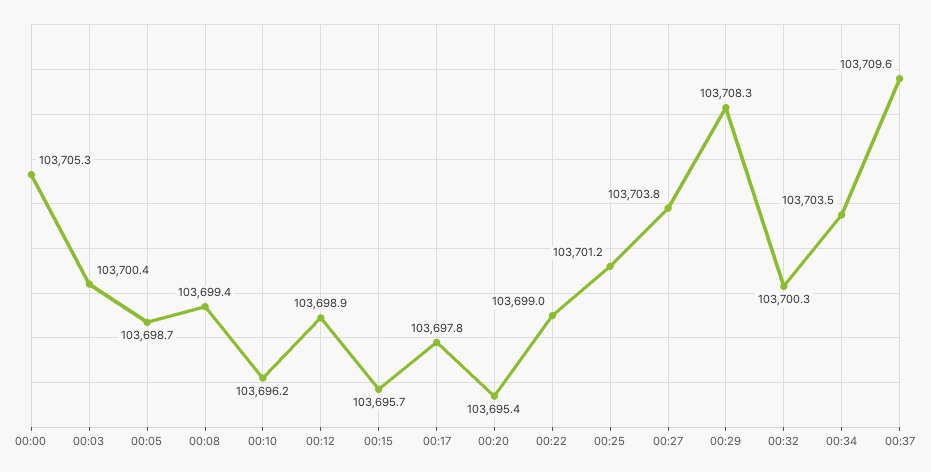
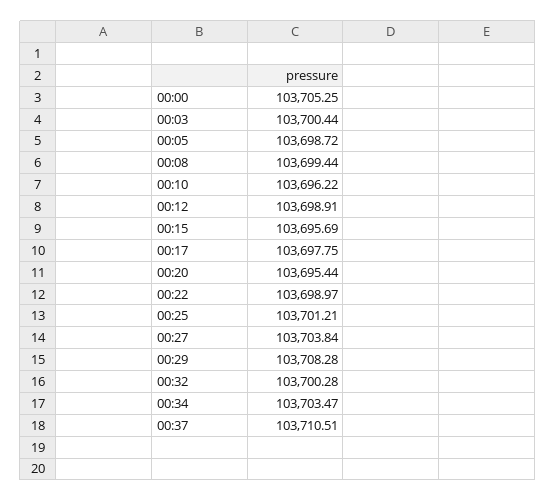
00:37: 103709.6 -> 103710.51

